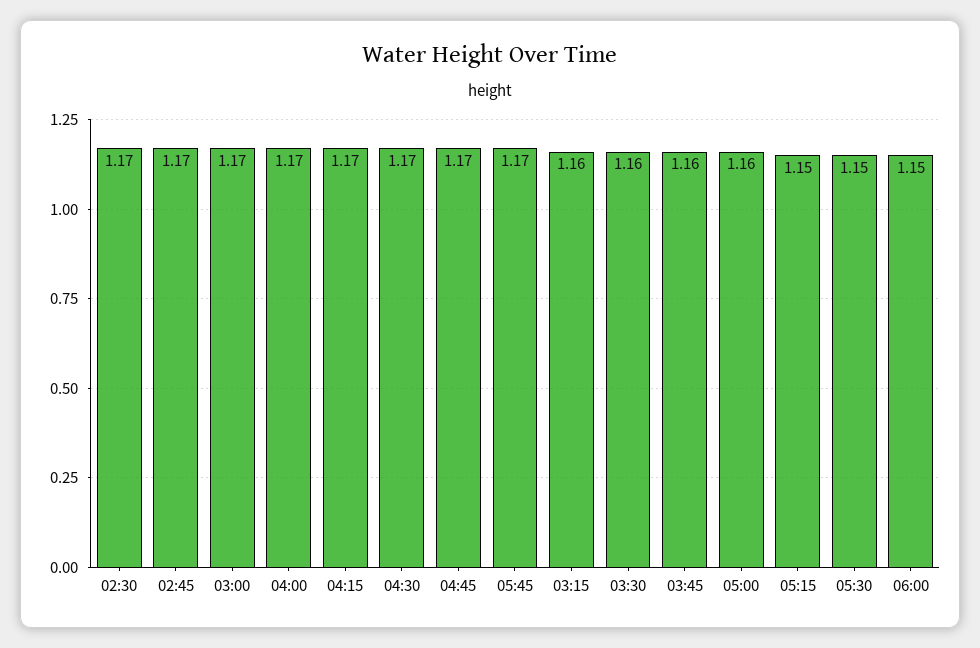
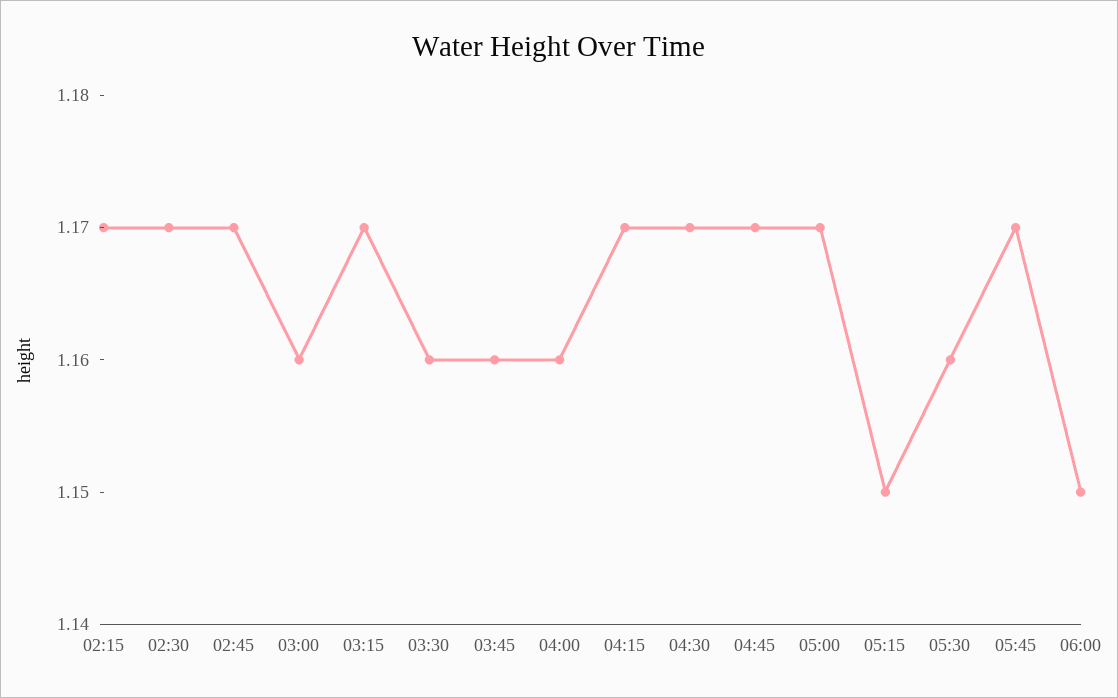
03:00: 1.17 -> 1.16
04:00: 1.17 -> 1.16
03:15: 1.16 -> 1.17
05:00: 1.16 -> 1.17
05:30: 1.15 -> 1.16
02:15: none -> 1.17

